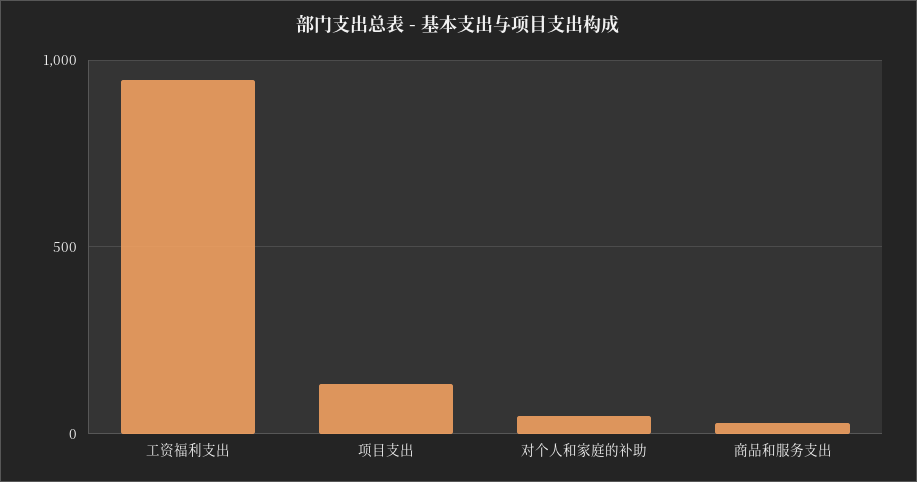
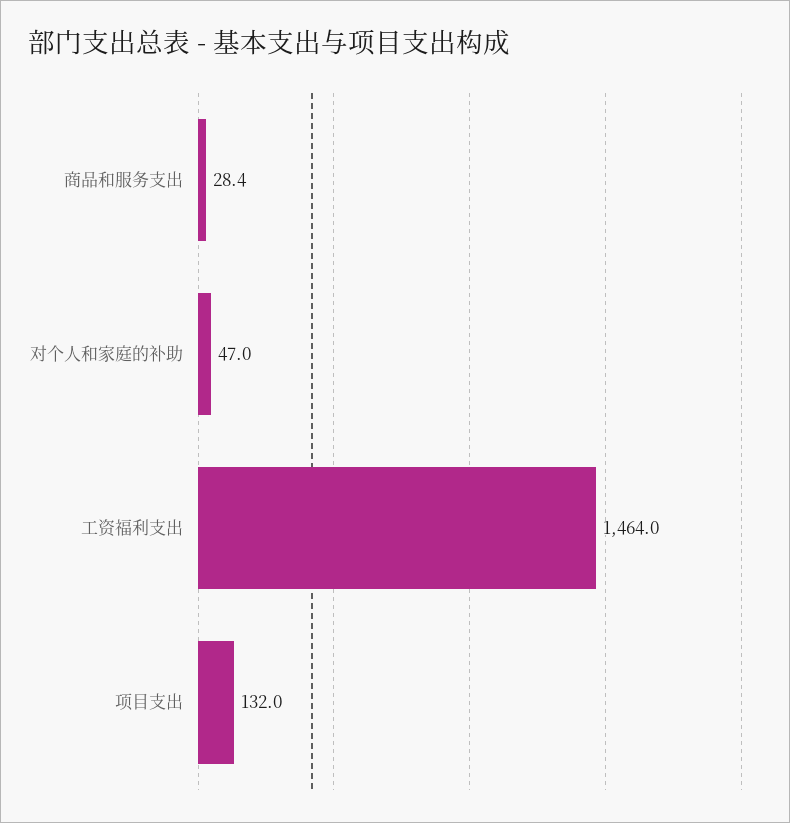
工资福利支出: 950 -> 1464

